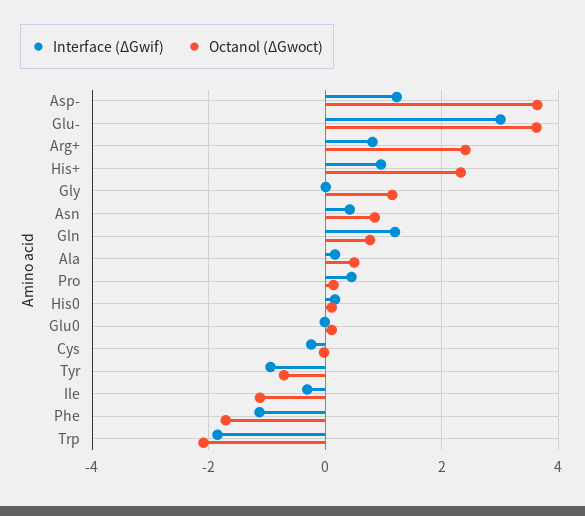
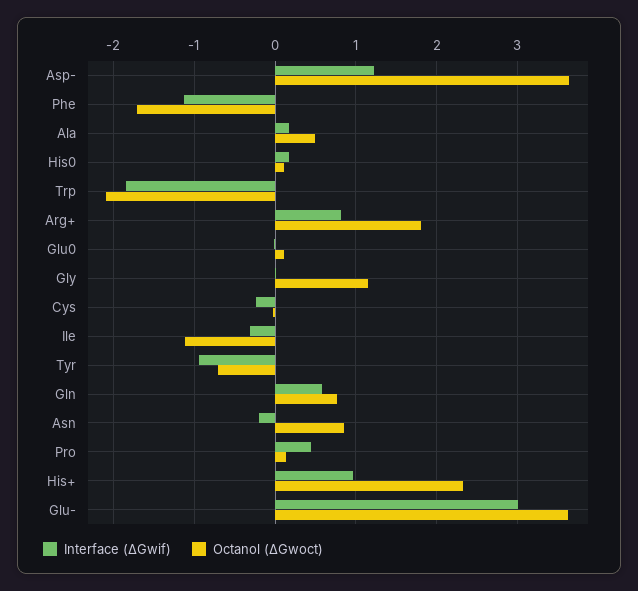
Octanol (ΔGwoct), Arg+: 2.4 -> 1.8
Interface (ΔGwif), Asn: 0.4 -> -0.2
Interface (ΔGwif), Gln: 1.2 -> 0.6

